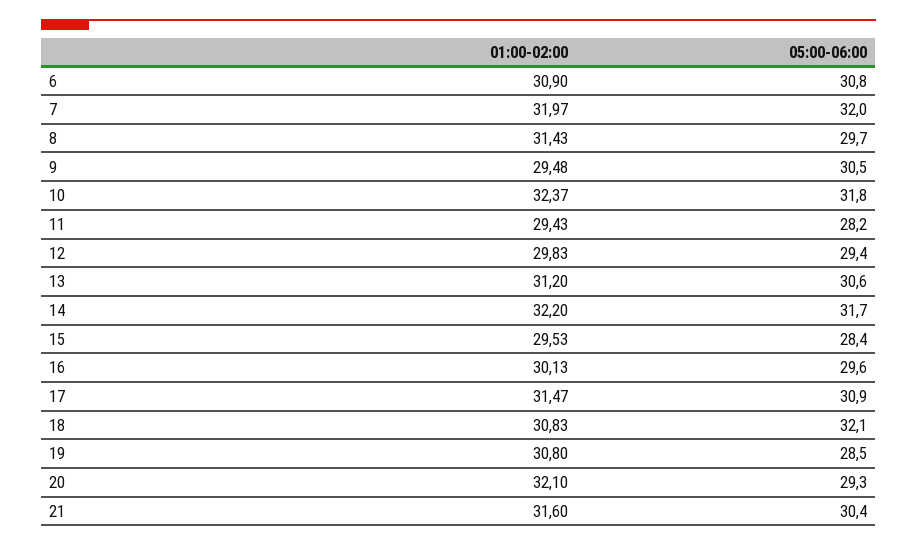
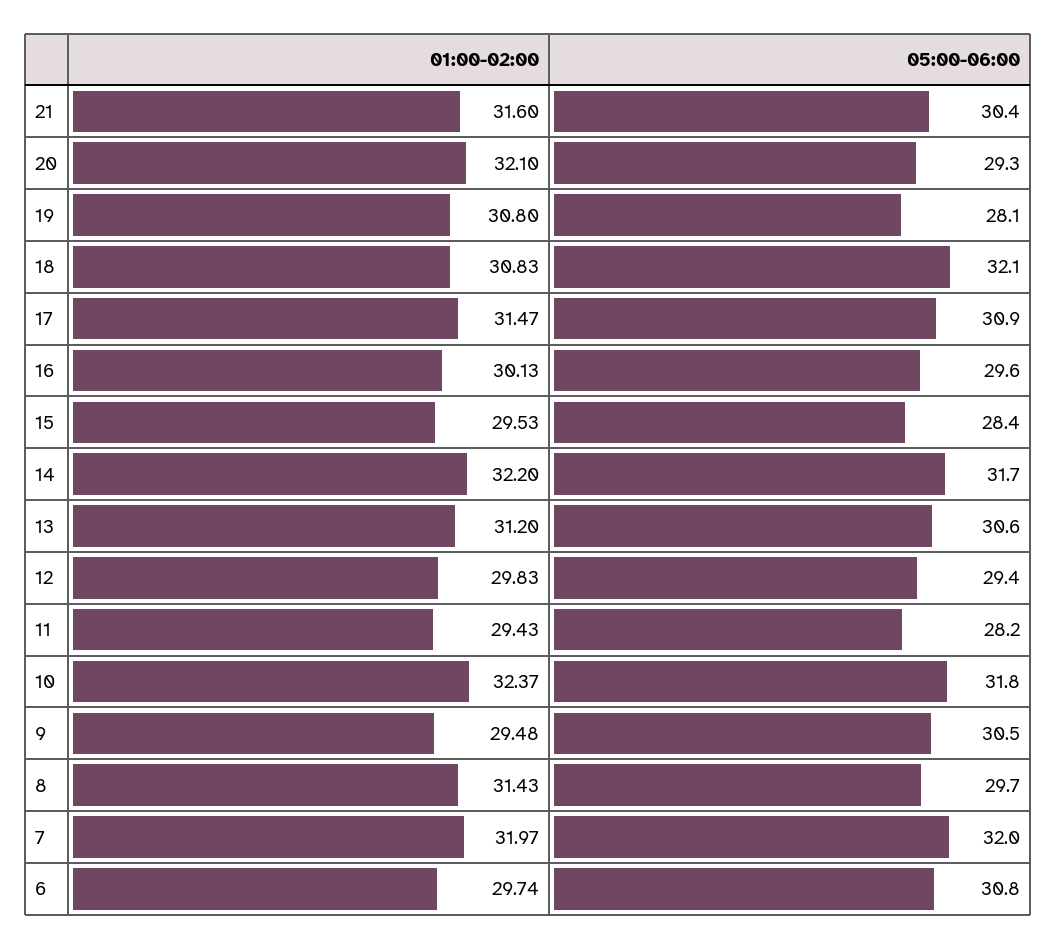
01:00-02:00, 6: 30.9 -> 29.74
05:00-06:00, 19: 28.5 -> 28.1

